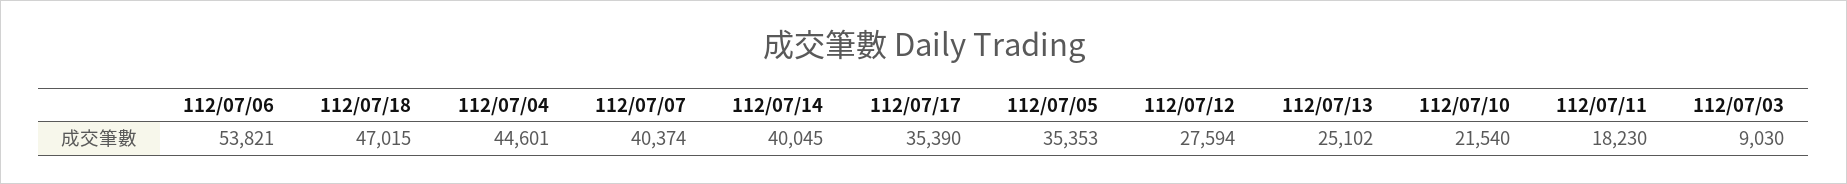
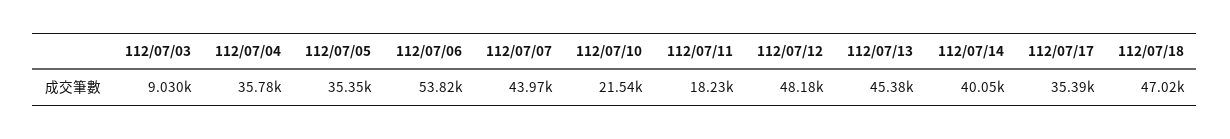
112/07/04: 44601 -> 35780
112/07/07: 40374 -> 43970
112/07/12: 27594 -> 48180
112/07/13: 25102 -> 45380

